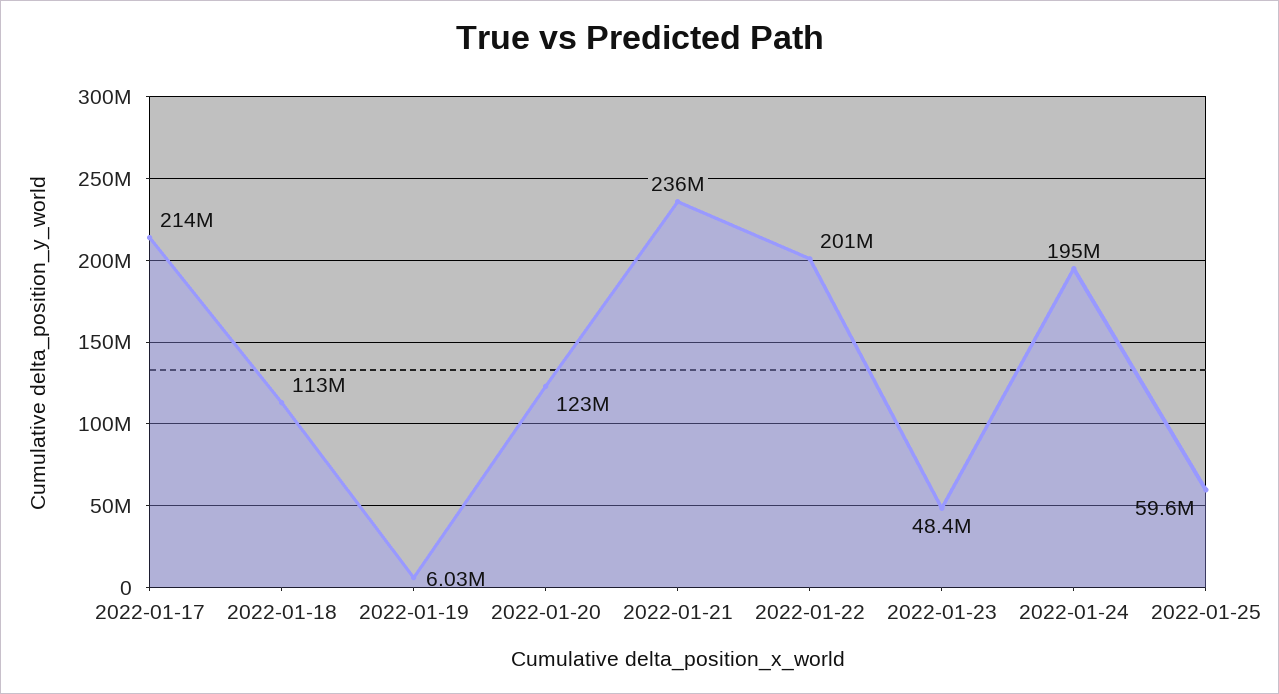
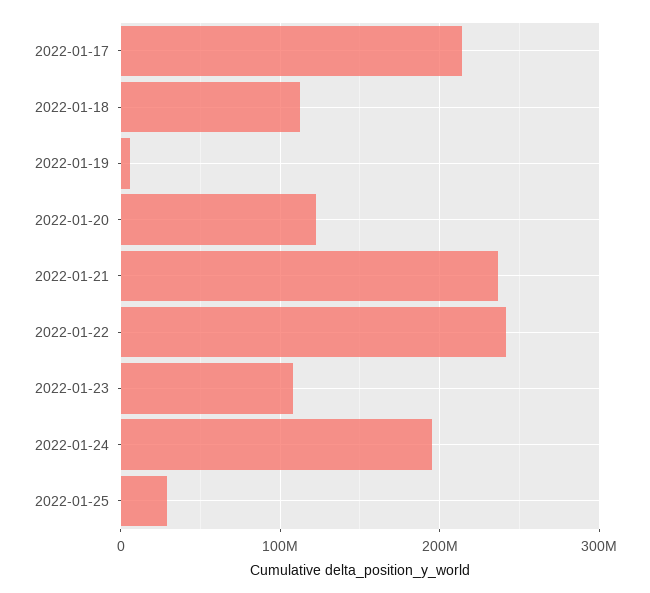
2022-01-22: 201000000 -> 240000000
2022-01-23: 48400000 -> 110000000
2022-01-25: 59600000 -> 30000000

